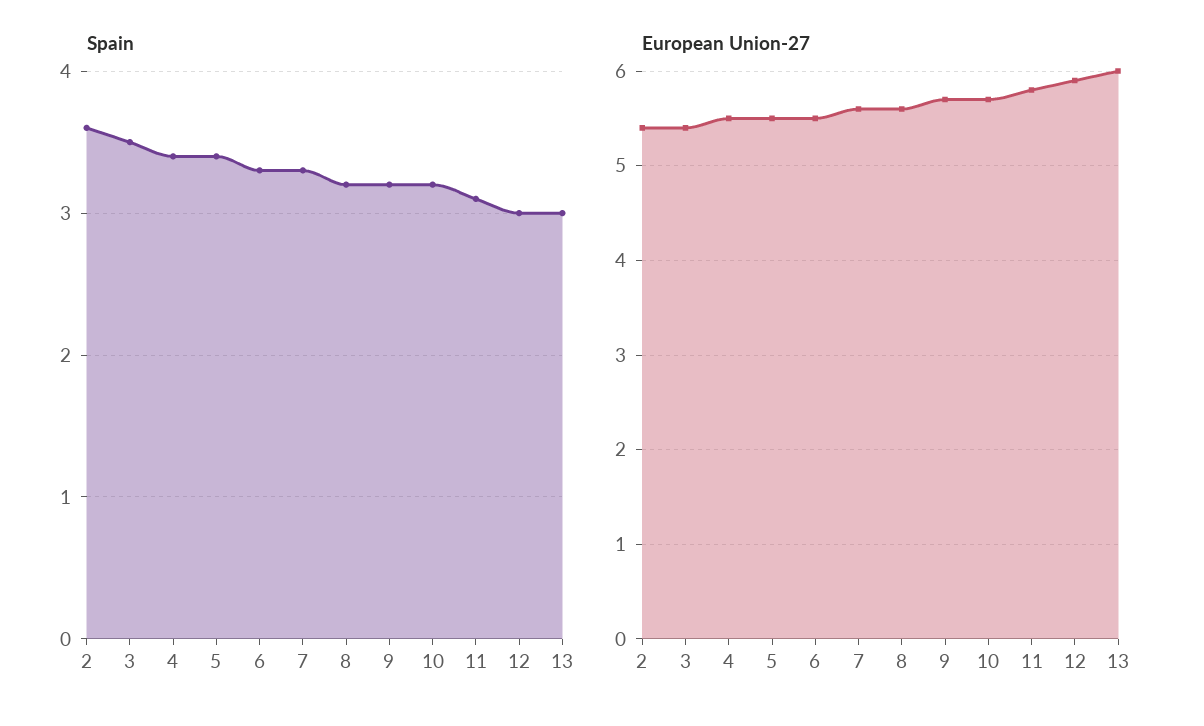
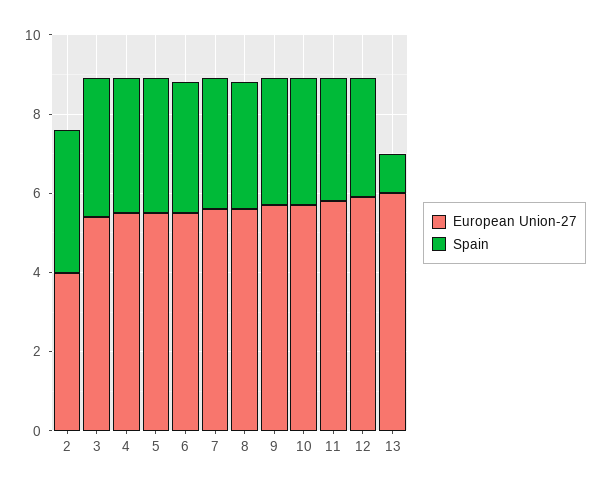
Spain, 13: 3 -> 1
European Union-27, 2: 5.4 -> 4

